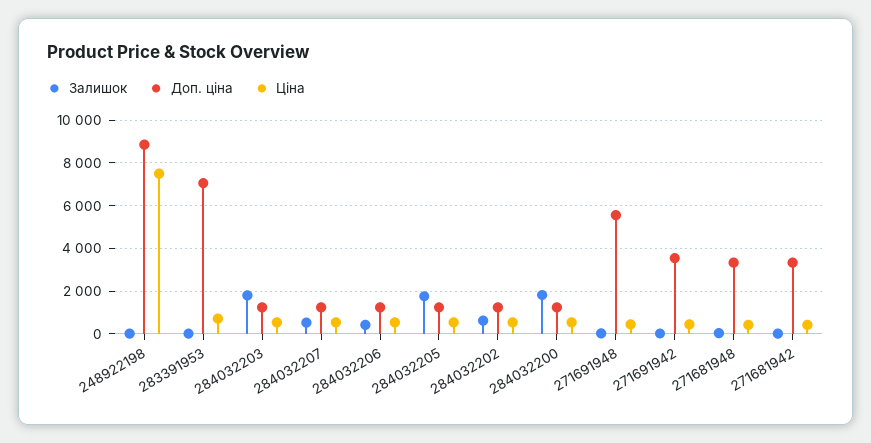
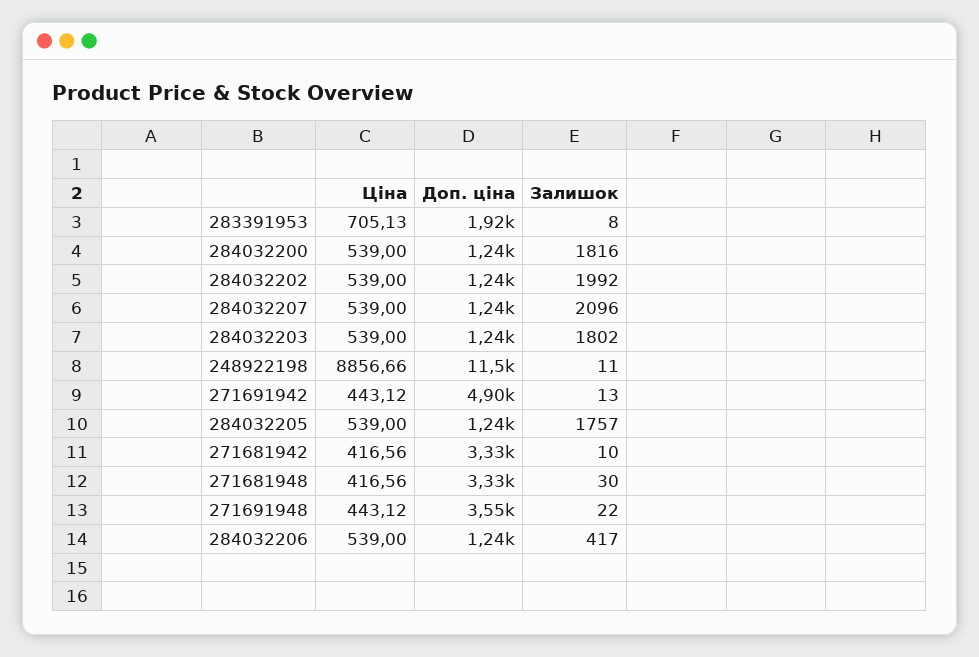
Доп. ціна, 248922198: 9000 -> 11500
Ціна, 248922198: 7500 -> 8856.66
Доп. ціна, 283391953: 7000 -> 1920
Залишок, 284032207: 500 -> 2096
Залишок, 284032202: 500 -> 1992
Доп. ціна, 271691948: 5500 -> 3550
Доп. ціна, 271691942: 3500 -> 4900

